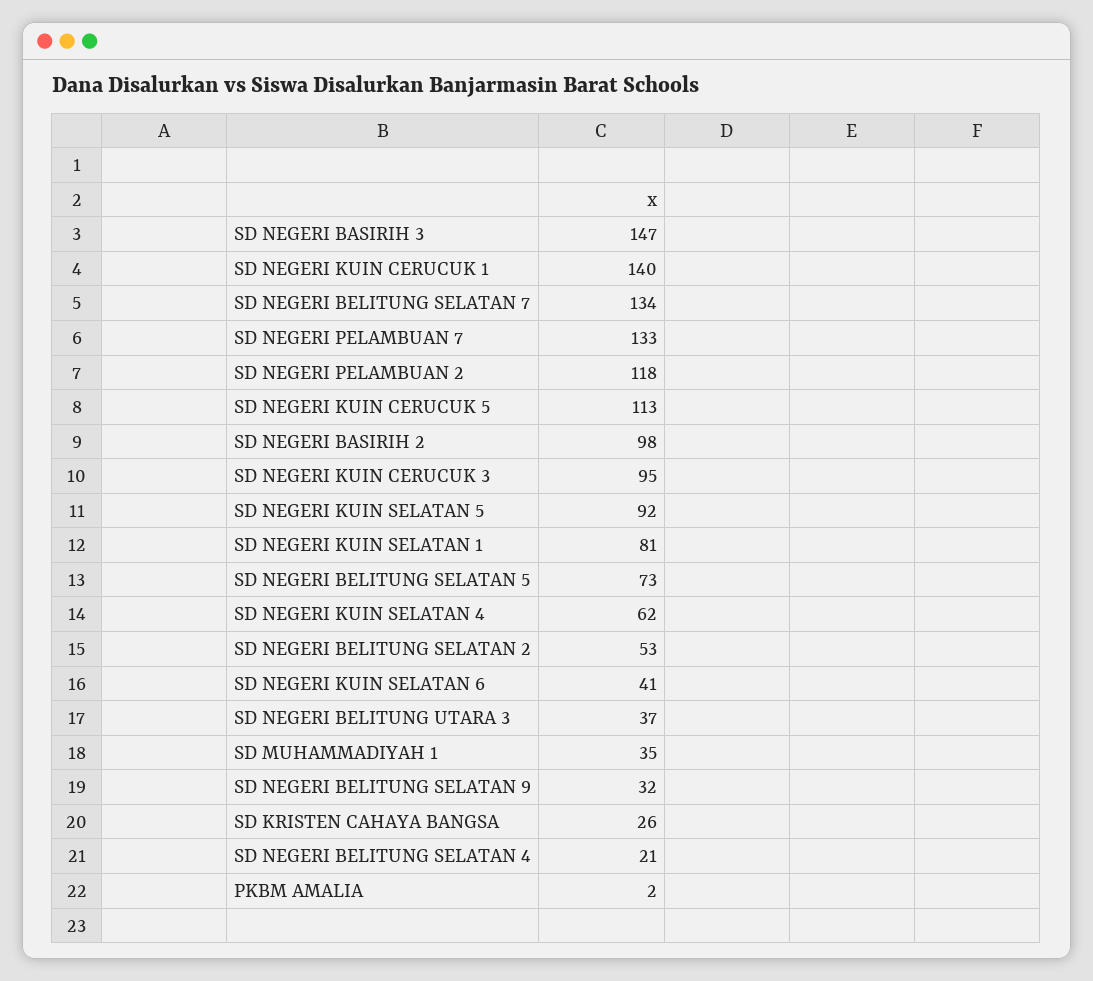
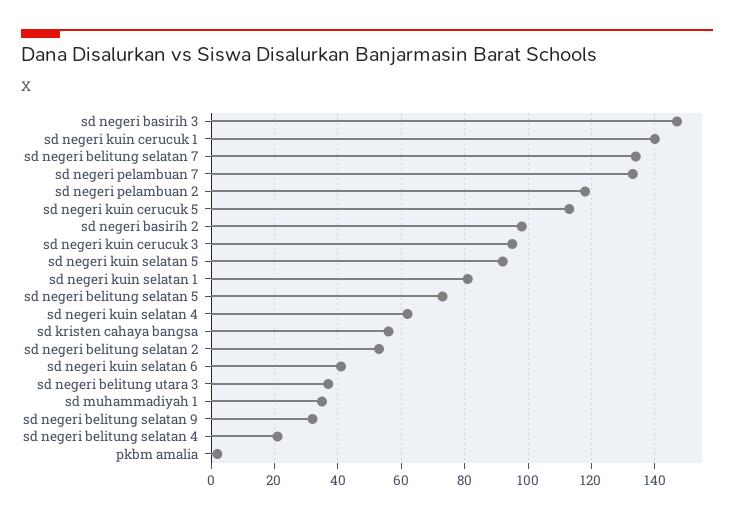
SD KRISTEN CAHAYA BANGSA: 26 -> 55

